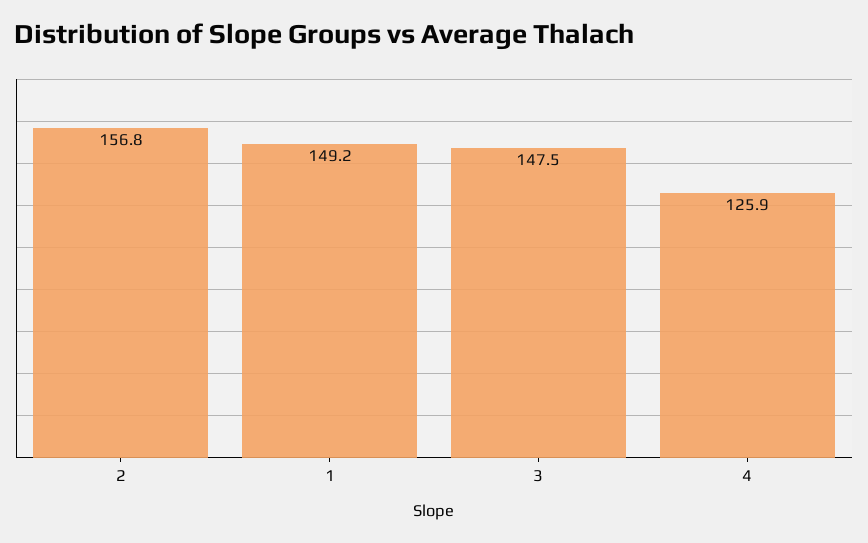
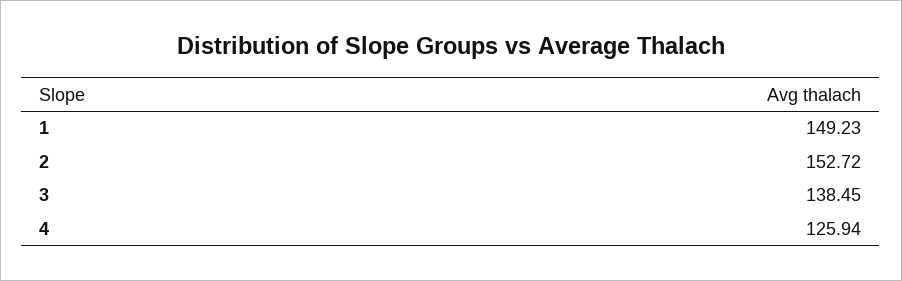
2: 156.8 -> 152.72
3: 147.5 -> 138.45

